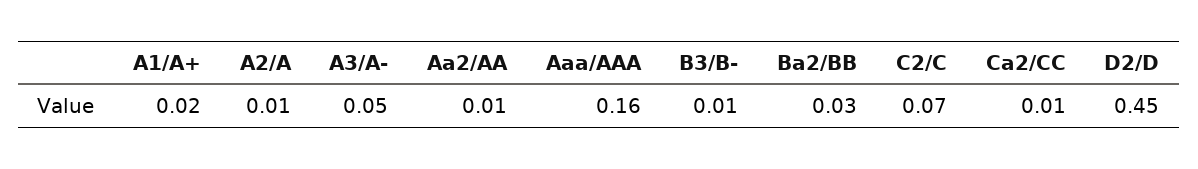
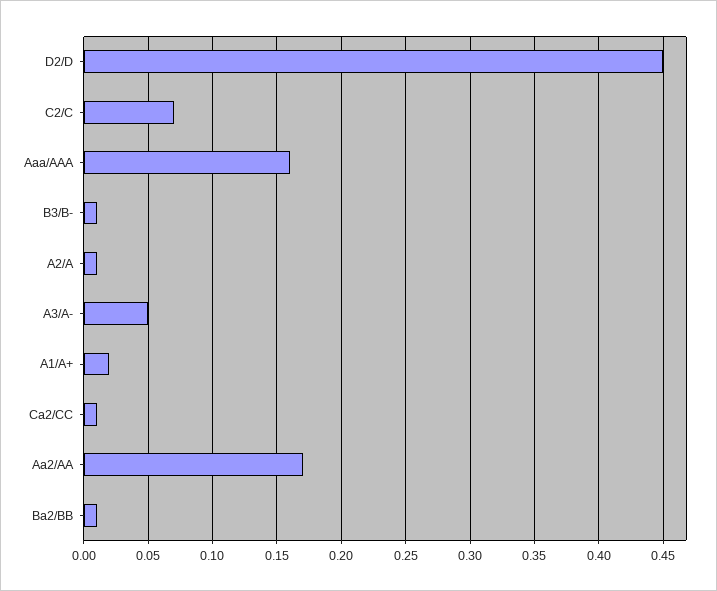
Aa2/AA: 0.01 -> 0.17
Ba2/BB: 0.03 -> 0.01

